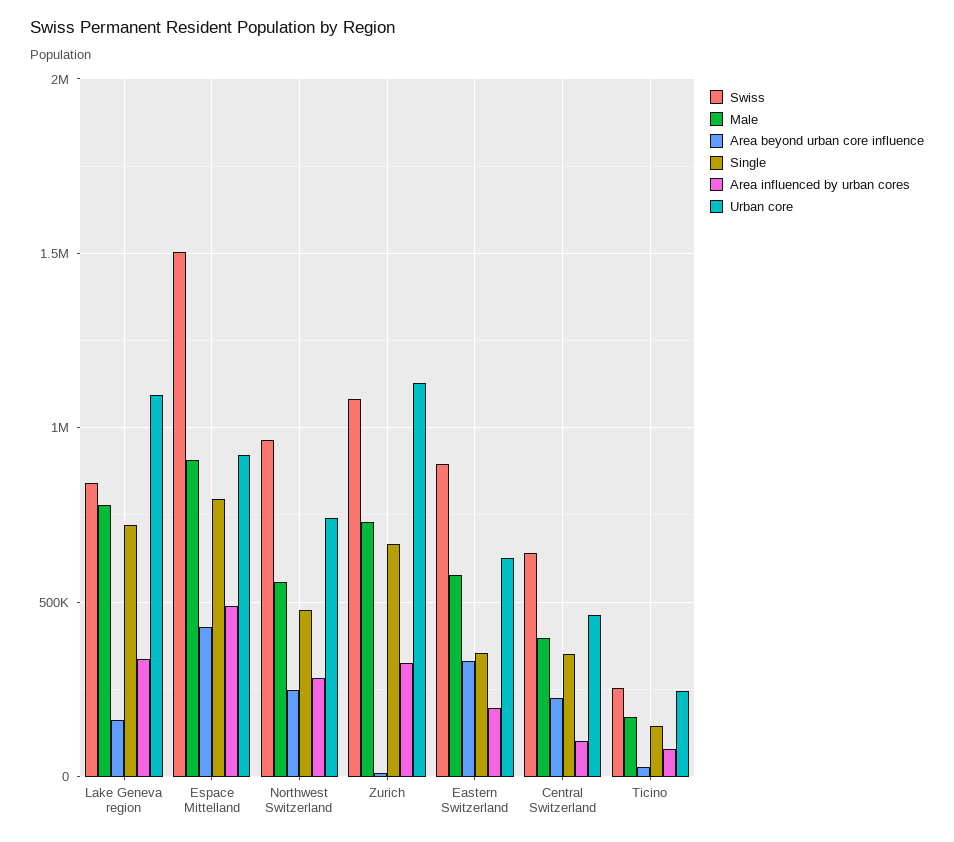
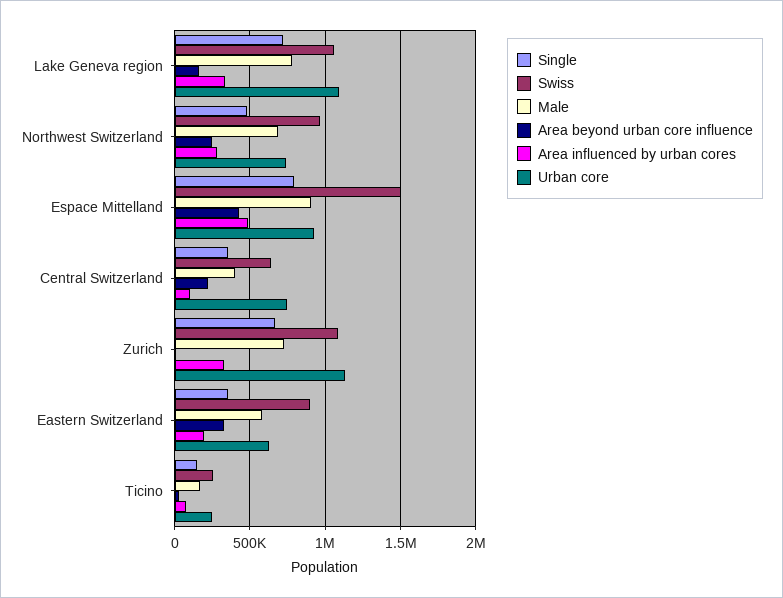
Swiss, Lake Geneva region: 850000 -> 1050000
Male, Northwest Switzerland: 550000 -> 700000
Urban core, Central Switzerland: 450000 -> 750000

